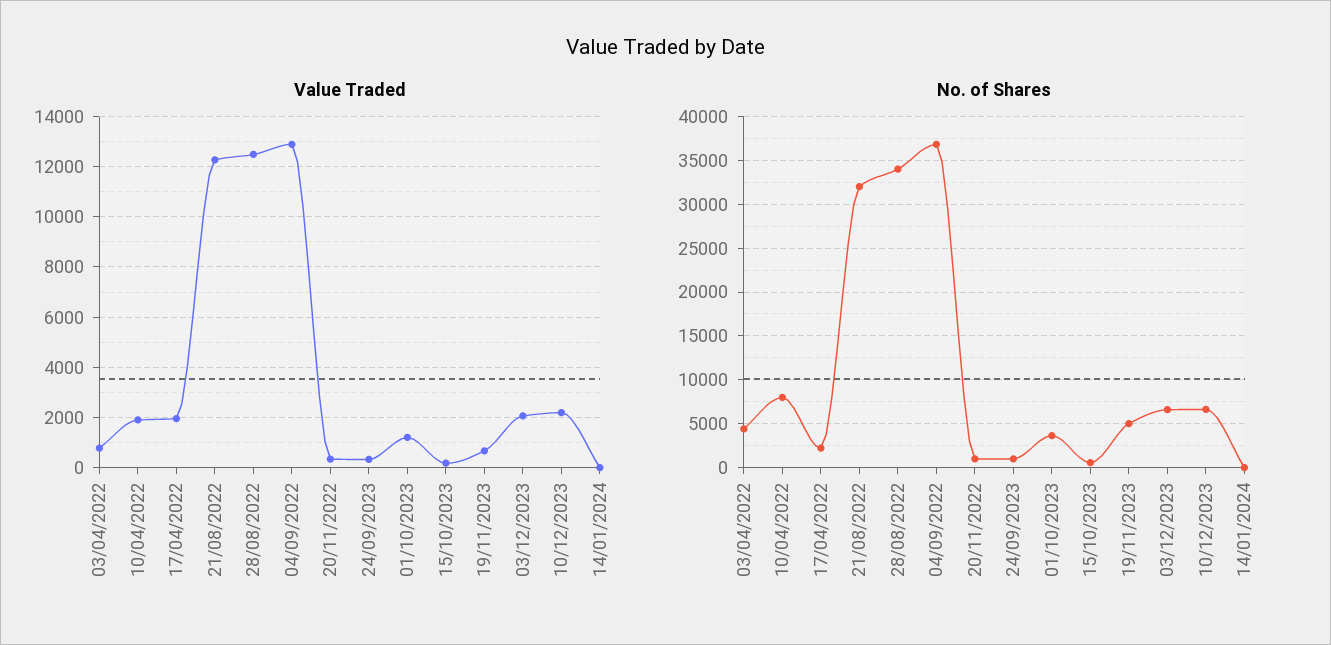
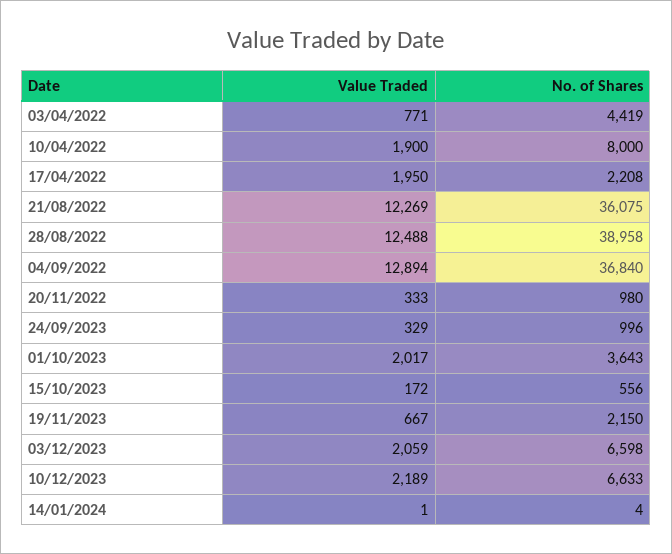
Value Traded, 01/10/2023: 1250 -> 2017
No. of Shares, 21/08/2022: 32000 -> 36075
No. of Shares, 28/08/2022: 34000 -> 38958
No. of Shares, 19/11/2023: 5000 -> 2150

